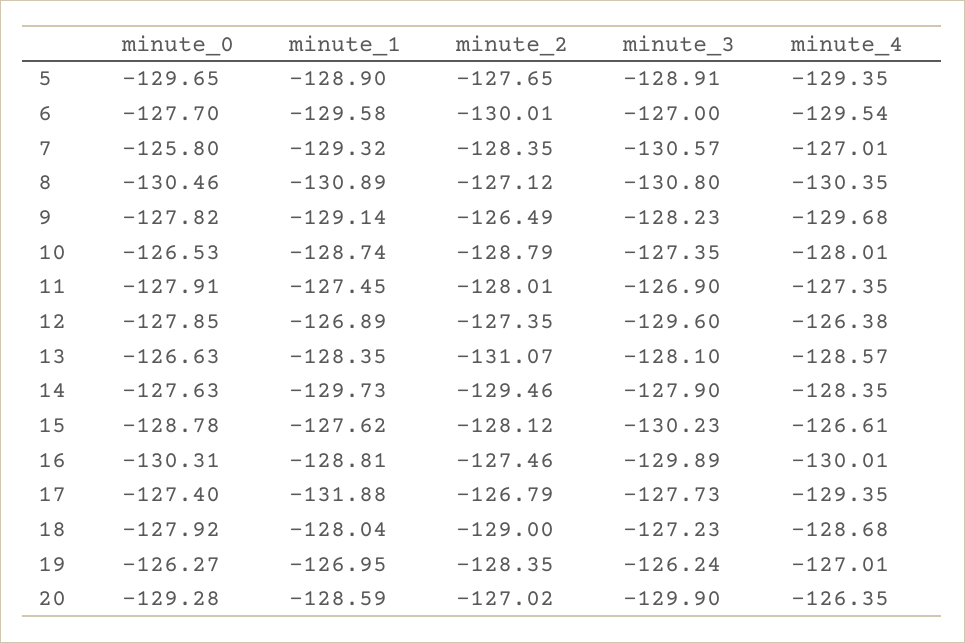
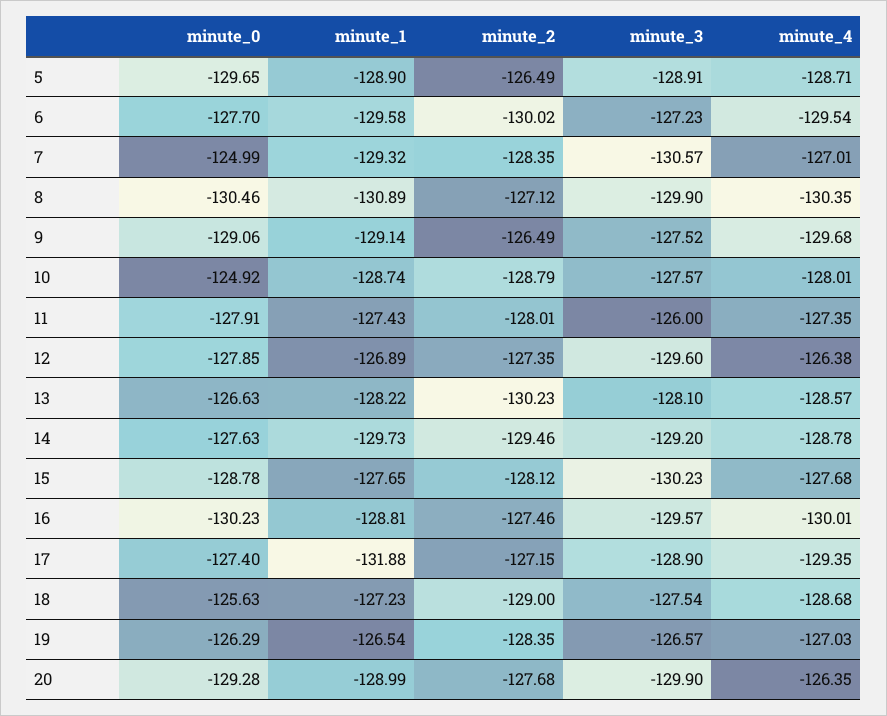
minute_2, 5: -127.65 -> -126.49
minute_4, 5: -129.35 -> -128.71
minute_2, 6: -130.01 -> -130.02
minute_3, 6: -127 -> -127.23
minute_0, 7: -125.8 -> -124.99
minute_3, 8: -130.8 -> -129.9
minute_0, 9: -127.82 -> -129.06
minute_3, 9: -128.23 -> -127.52
minute_0, 10: -126.53 -> -124.92
minute_3, 10: -127.35 -> -127.57
minute_1, 11: -127.45 -> -127.43
minute_3, 11: -126.9 -> -126
minute_1, 13: -128.35 -> -128.22
minute_2, 13: -131.07 -> -130.23
minute_3, 14: -127.9 -> -129.2
minute_4, 14: -128.35 -> -128.78
minute_1, 15: -127.62 -> -127.65
minute_4, 15: -126.61 -> -127.68
minute_0, 16: -130.31 -> -130.23
minute_3, 16: -129.89 -> -129.57
minute_2, 17: -126.79 -> -127.15
minute_3, 17: -127.73 -> -128.9
minute_0, 18: -127.92 -> -125.63
minute_1, 18: -128.04 -> -127.23
minute_3, 18: -127.23 -> -127.54
minute_0, 19: -126.27 -> -126.29
minute_1, 19: -126.95 -> -126.54
minute_3, 19: -126.24 -> -126.57
minute_4, 19: -127.01 -> -127.03
minute_1, 20: -128.59 -> -128.99
minute_2, 20: -127.02 -> -127.68

